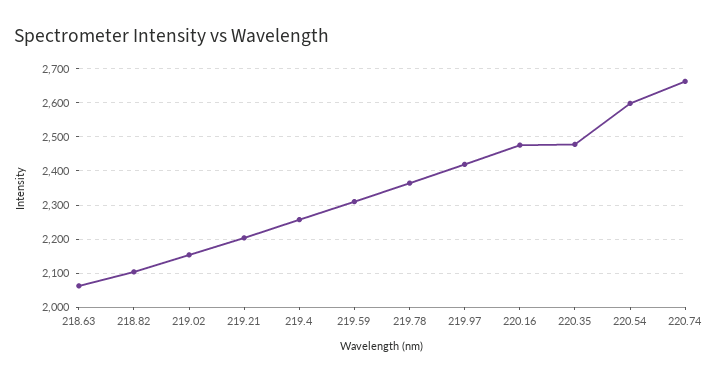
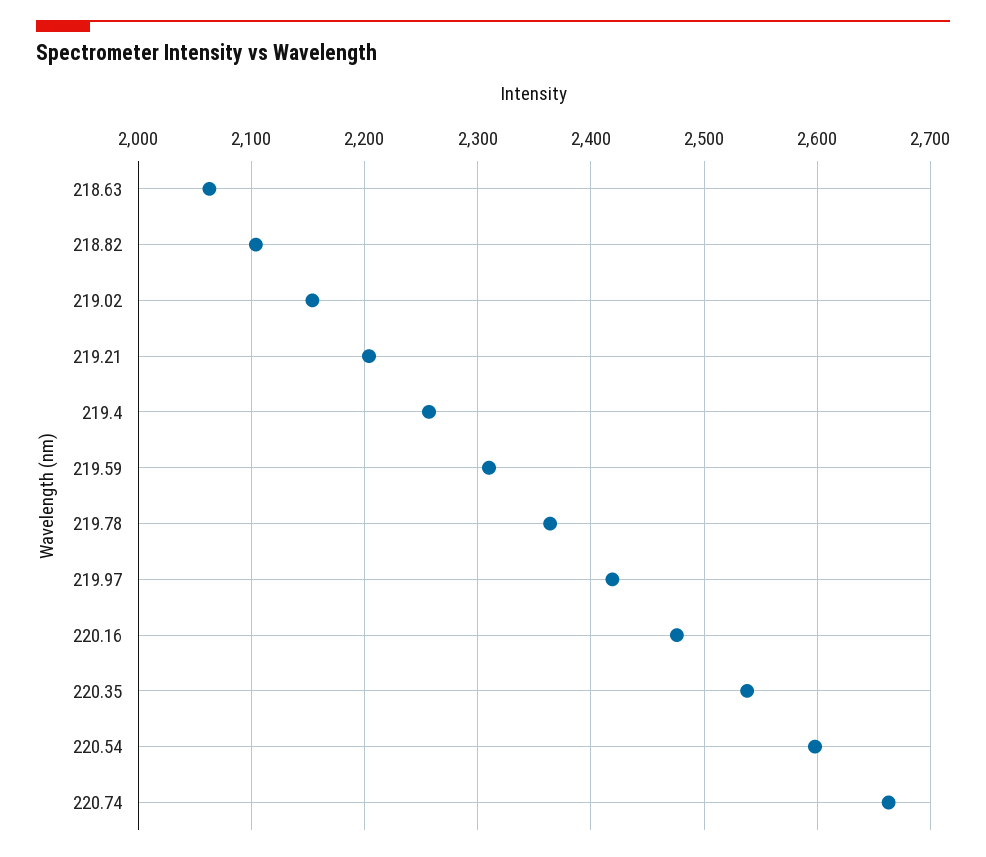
220.35: 2480 -> 2540

